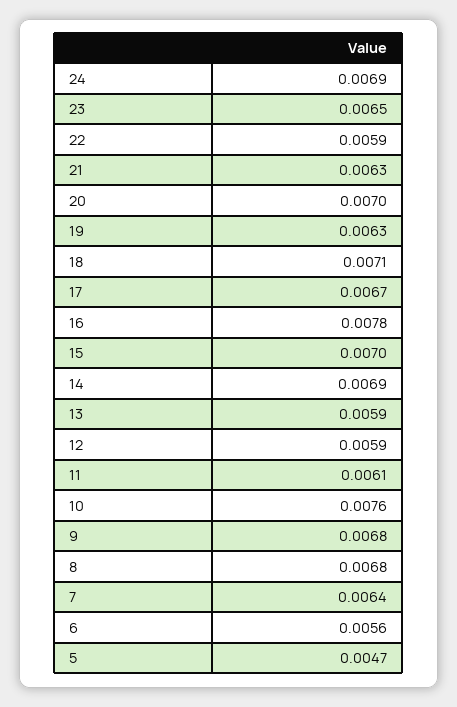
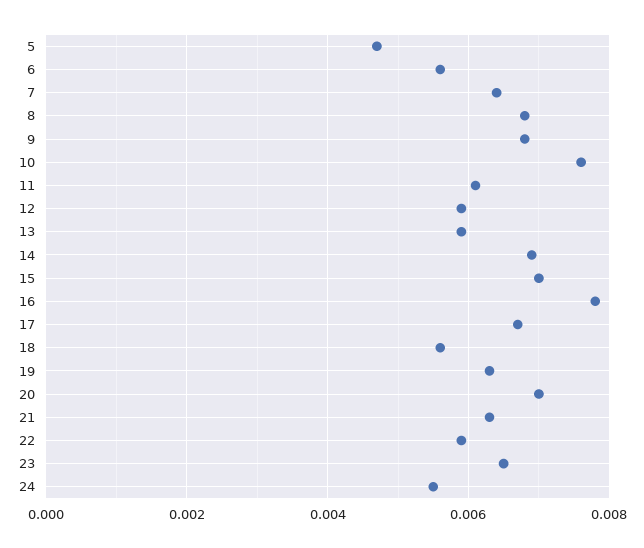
24: 0.0069 -> 0.0055
18: 0.0071 -> 0.0055

